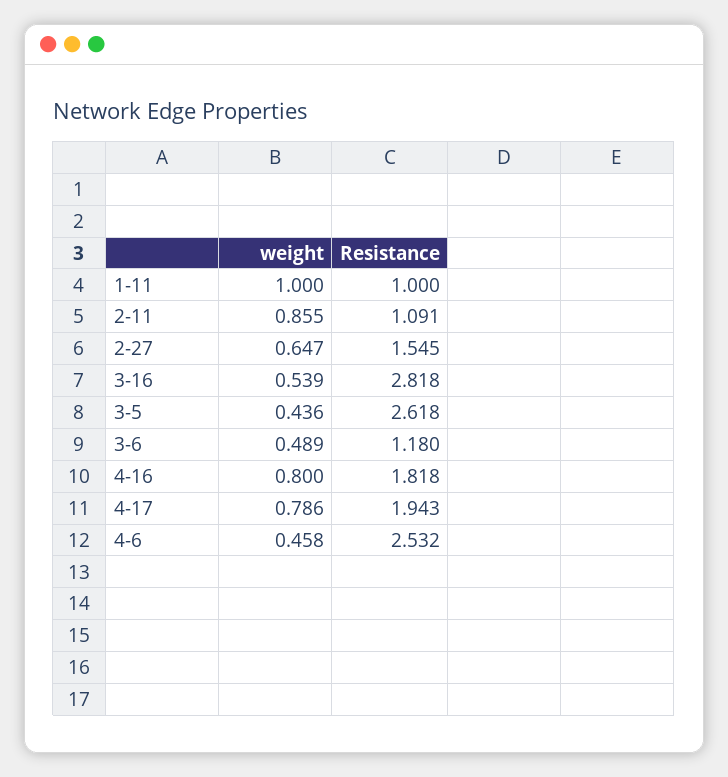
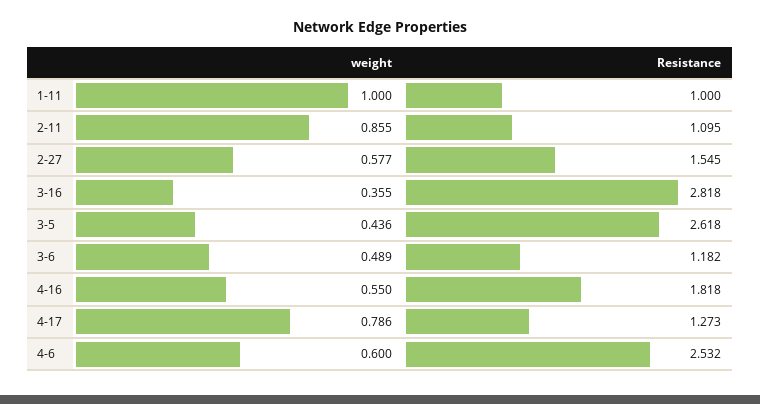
Resistance, 2-11: 1.091 -> 1.095
weight, 2-27: 0.647 -> 0.577
weight, 3-16: 0.539 -> 0.355
Resistance, 3-6: 1.18 -> 1.182
weight, 4-16: 0.8 -> 0.55
Resistance, 4-17: 1.943 -> 1.273
weight, 4-6: 0.458 -> 0.6

